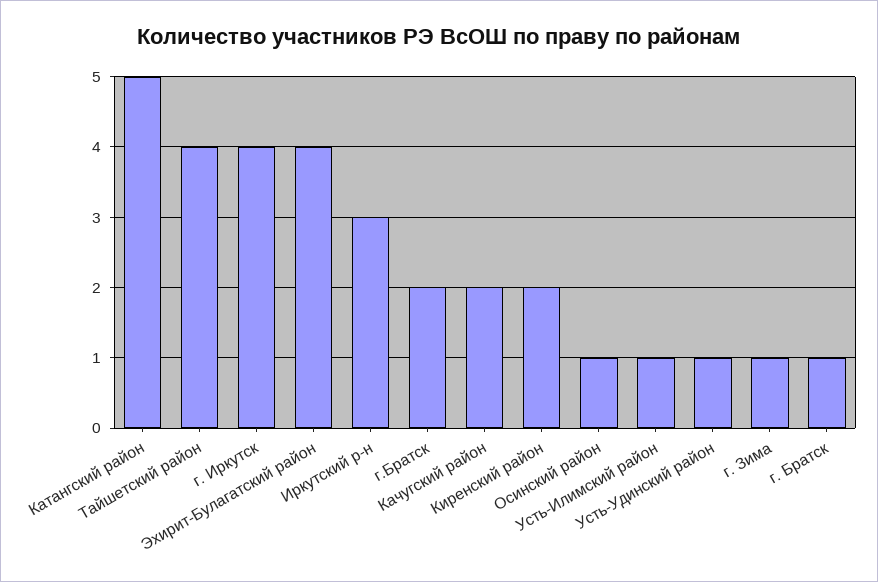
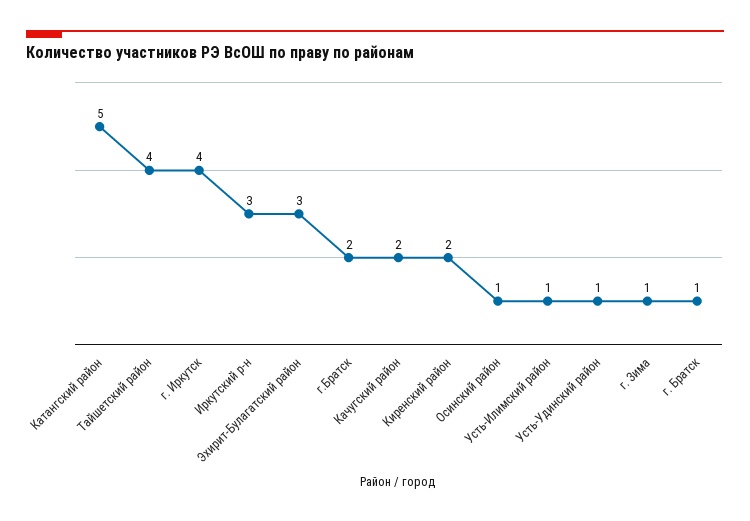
Эхирит-Булагатский район: 4 -> 3

